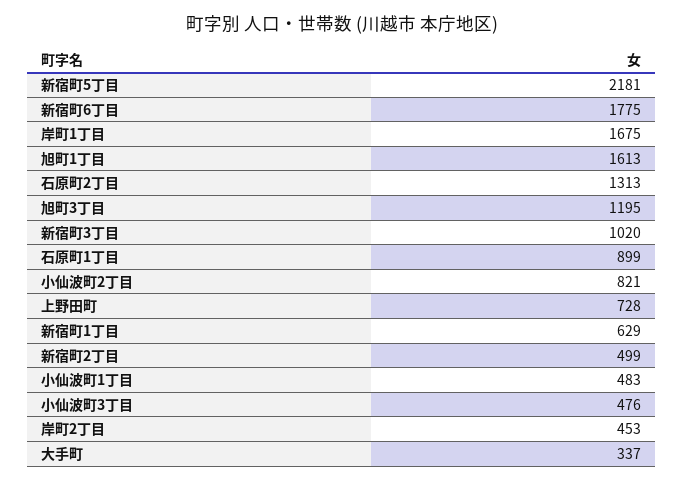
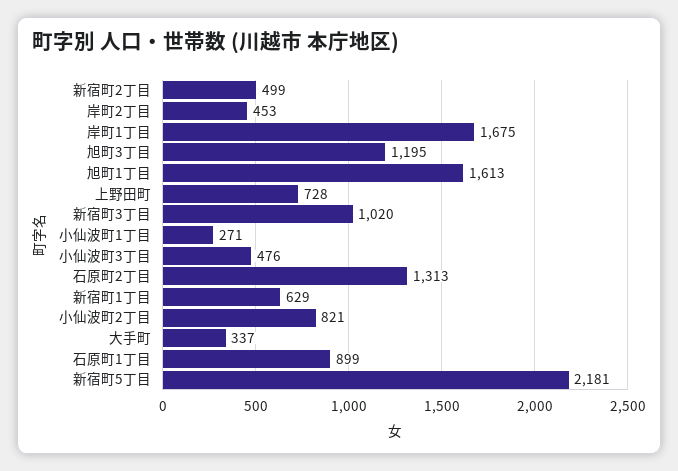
新宿町6丁目: 1775 -> none
小仙波町1丁目: 483 -> 271

